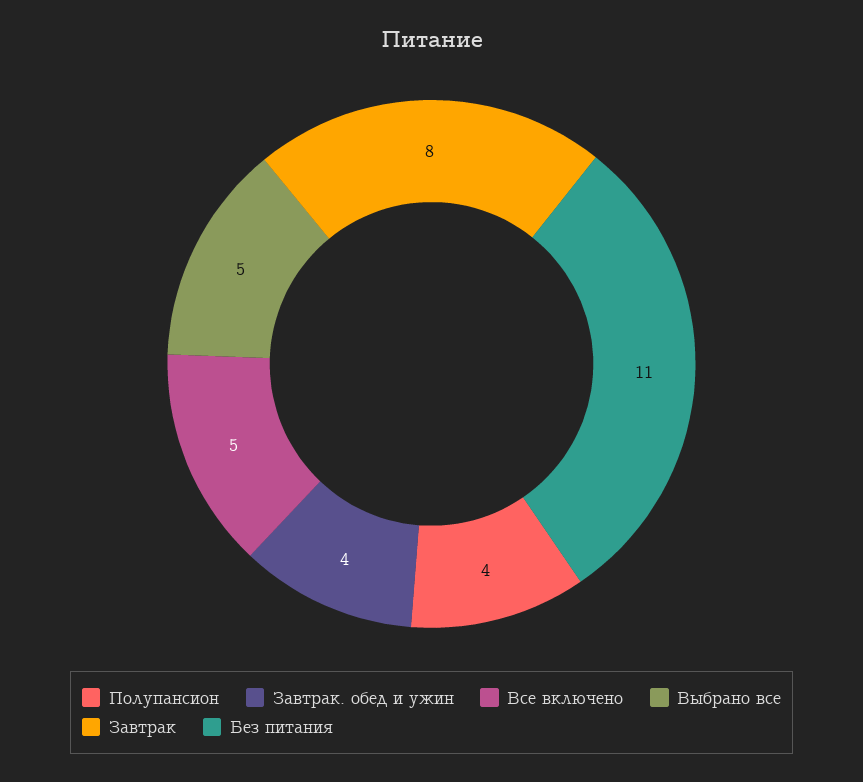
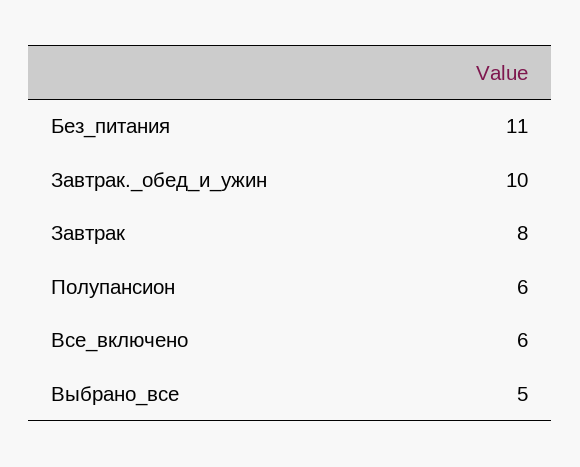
Полупансион: 4 -> 6
Завтрак. обед и ужин: 4 -> 10
Все включено: 5 -> 6

